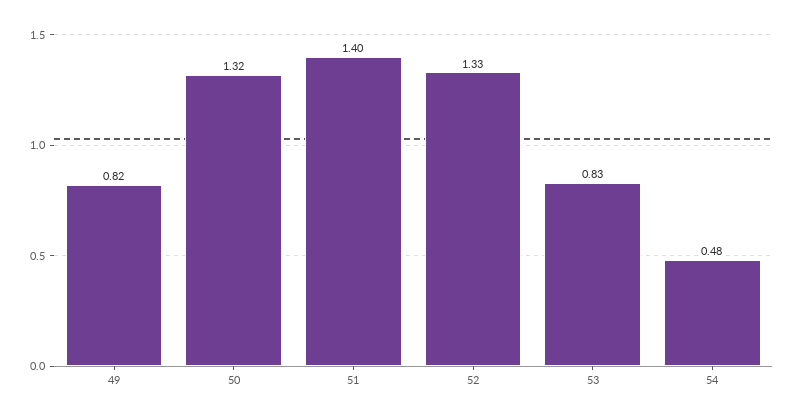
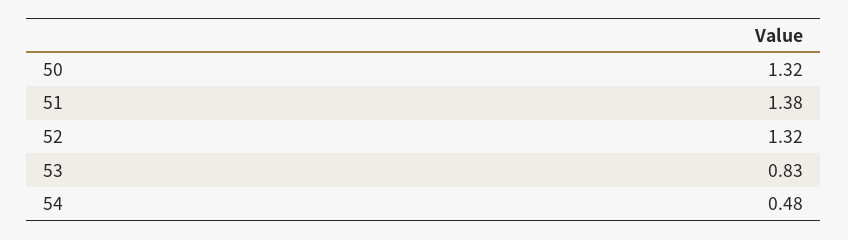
49: 0.82 -> none
51: 1.4 -> 1.38
52: 1.33 -> 1.32

